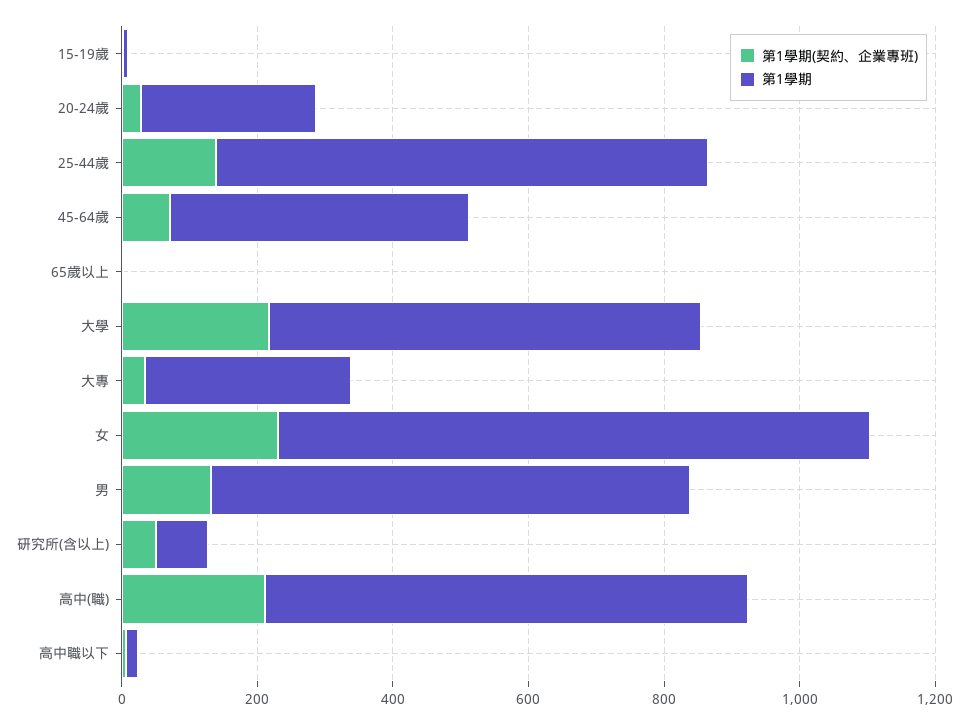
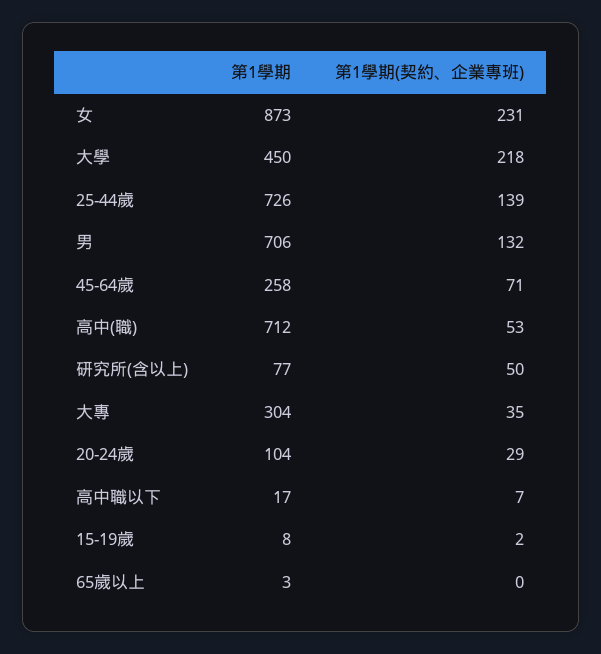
第1學期, 20-24歲: 250 -> 104
第1學期, 45-64歲: 450 -> 258
第1學期, 大學: 650 -> 450
第1學期(契約、企業專班), 高中(職): 200 -> 53

